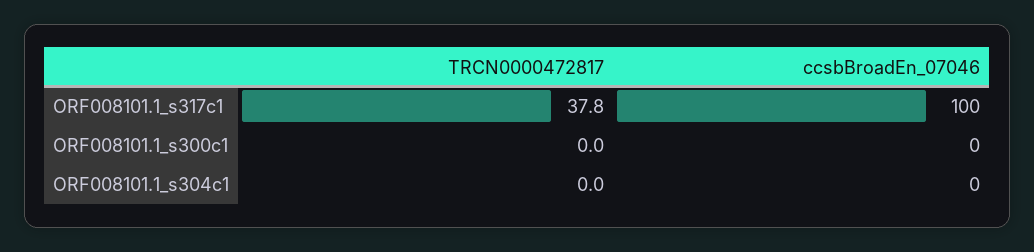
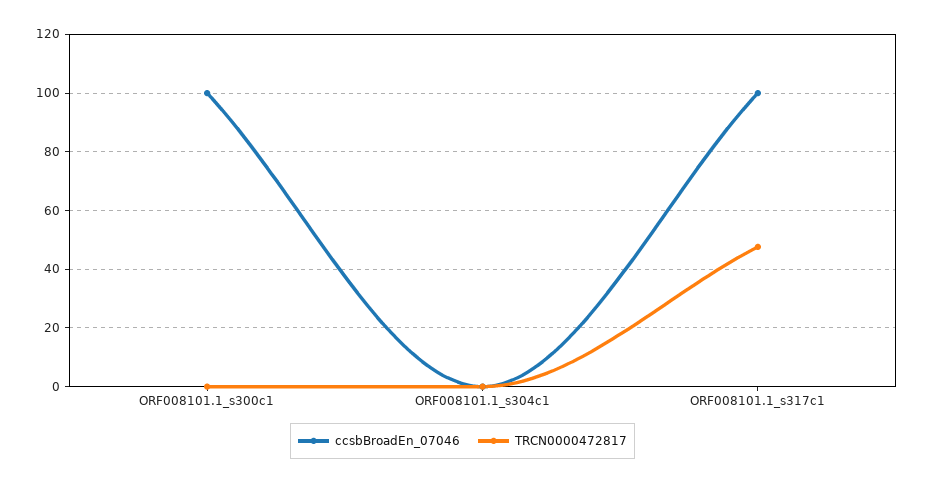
TRCN0000472817, ORF008101.1_s317c1: 37.8 -> 47.5
ccsbBroadEn_07046, ORF008101.1_s300c1: 0 -> 100

